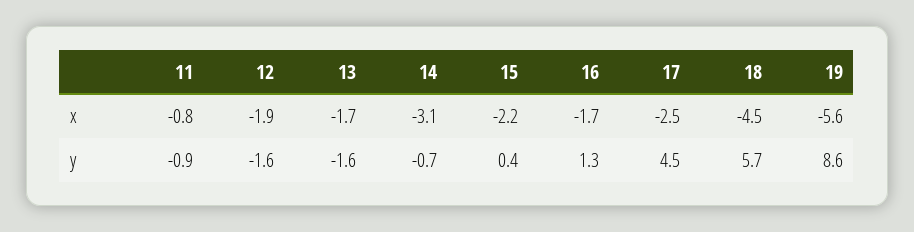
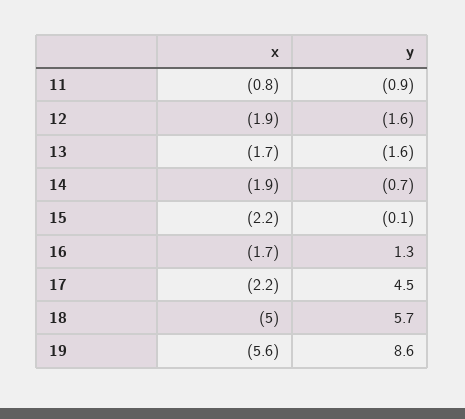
14, x: -3.1 -> -1.9
17, x: -2.5 -> -2.2
18, x: -4.5 -> -5
15, y: 0.4 -> -0.1

